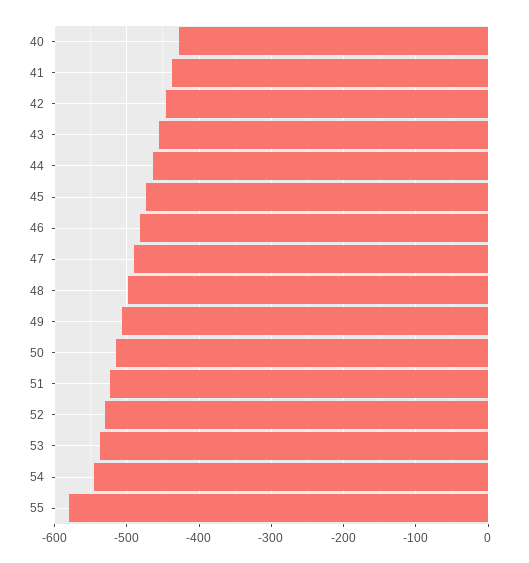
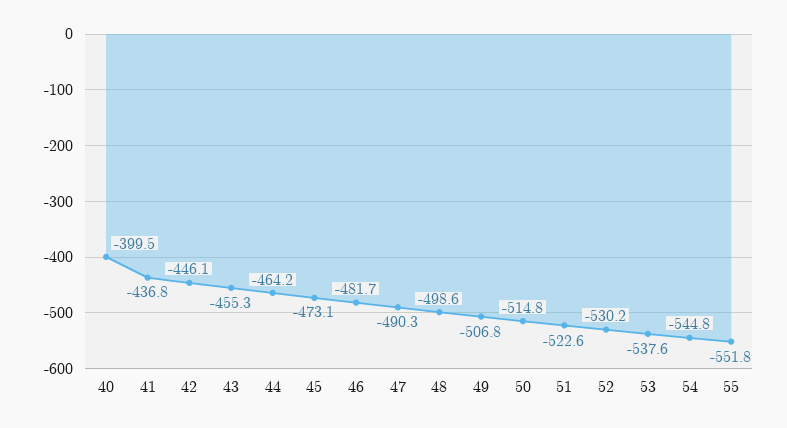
40: -430 -> -399.5
55: -580 -> -551.8

